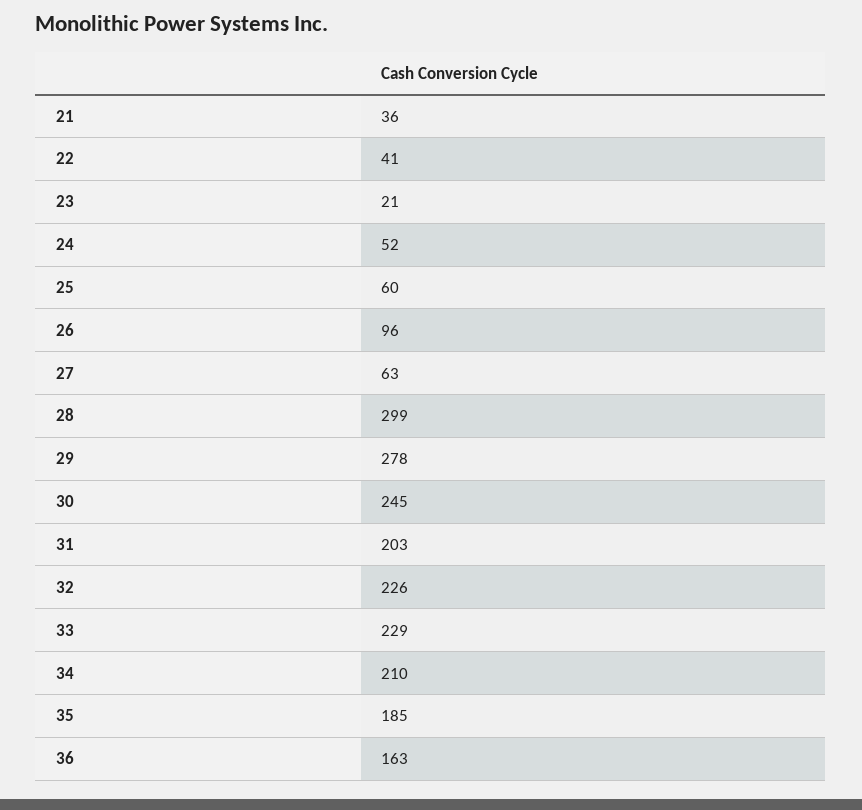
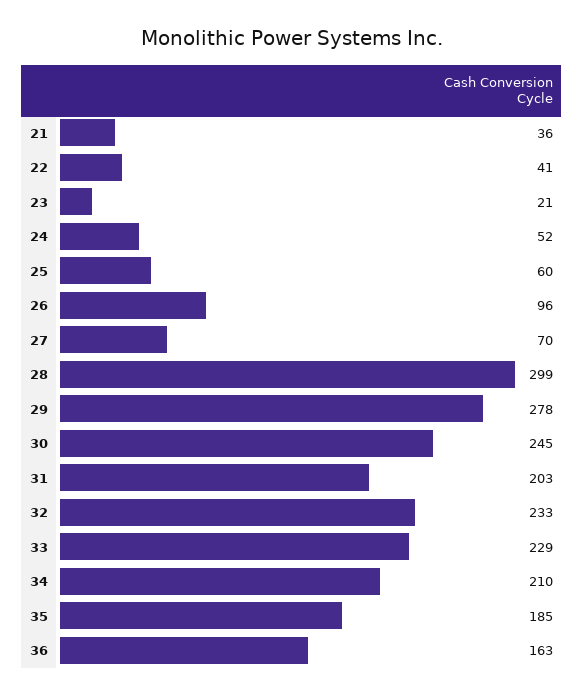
27: 63 -> 70
32: 226 -> 233

